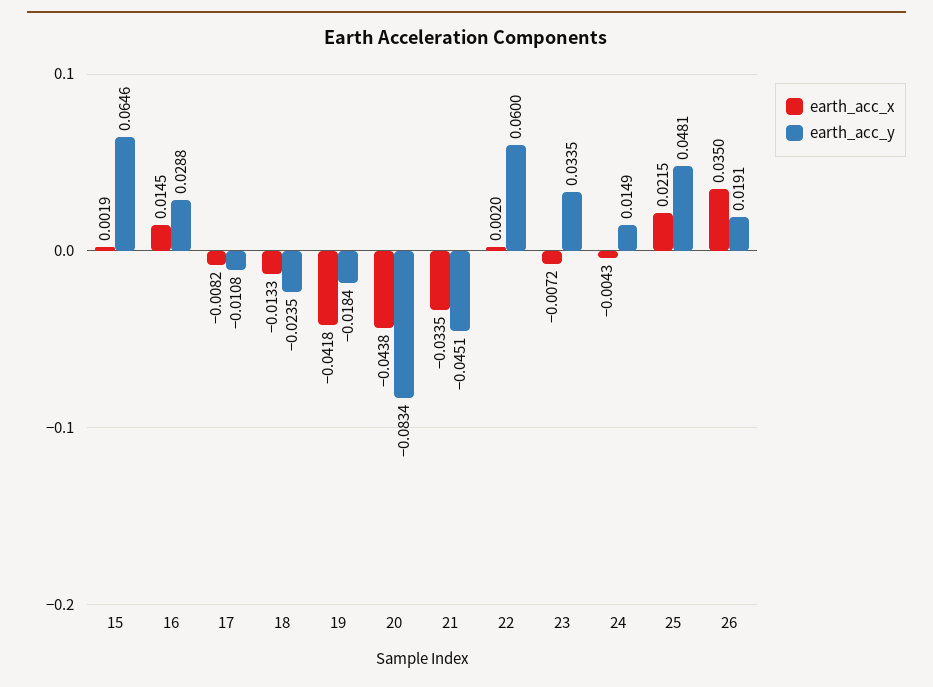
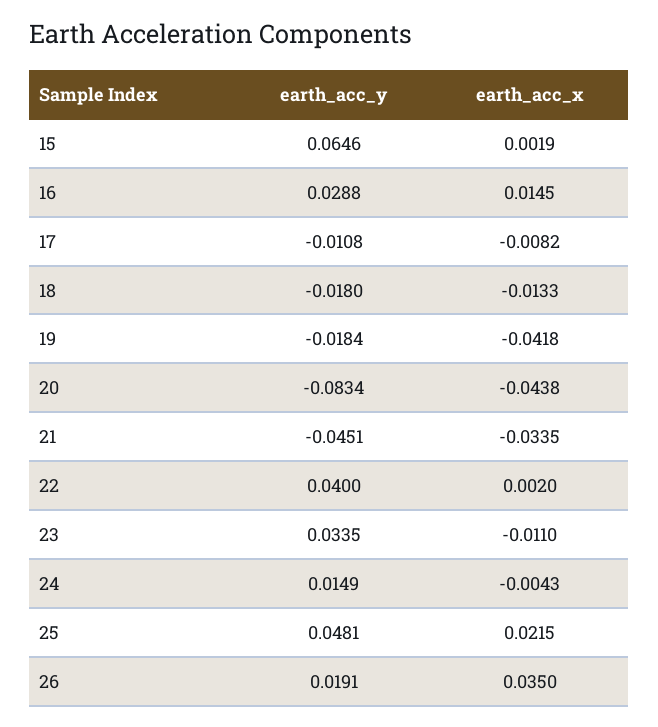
earth_acc_y, 18: -0.0235 -> -0.018
earth_acc_y, 22: 0.06 -> 0.04
earth_acc_x, 23: -0.0072 -> -0.011

